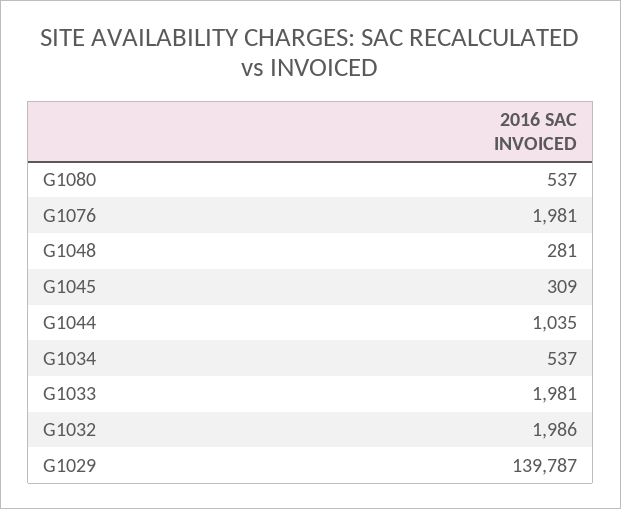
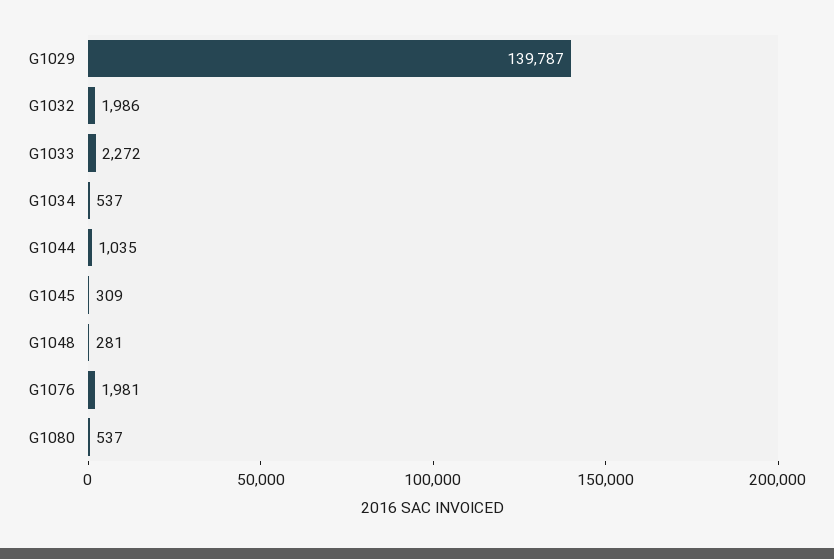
G1033: 1981 -> 2272

